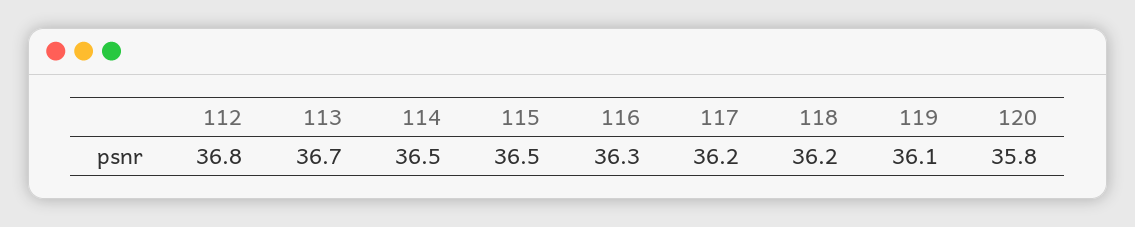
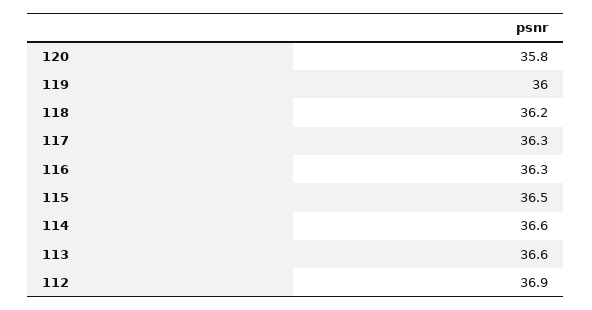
112: 36.8 -> 36.9
113: 36.7 -> 36.6
114: 36.5 -> 36.6
117: 36.2 -> 36.3
119: 36.1 -> 36

